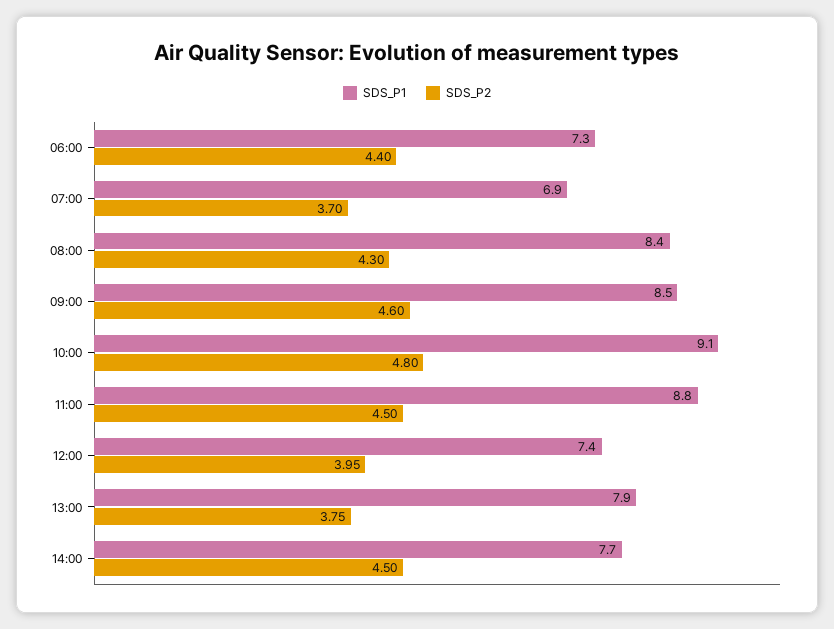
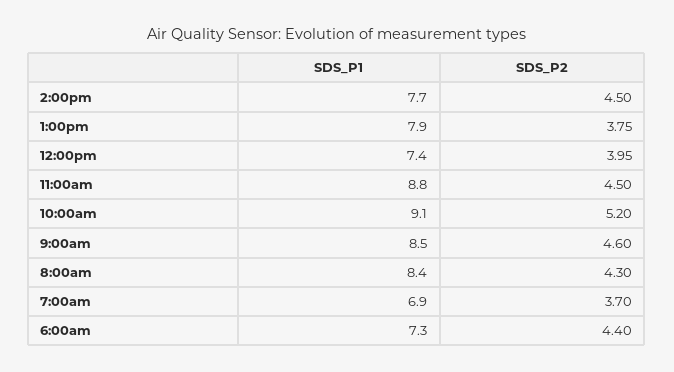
SDS_P2, 10:00: 4.8 -> 5.2

